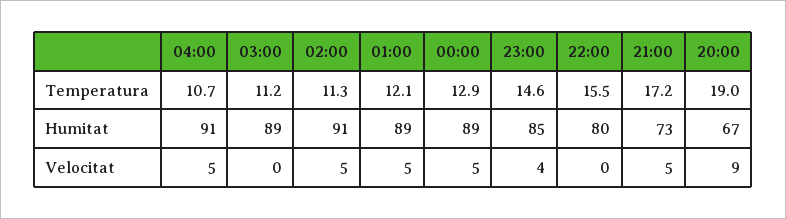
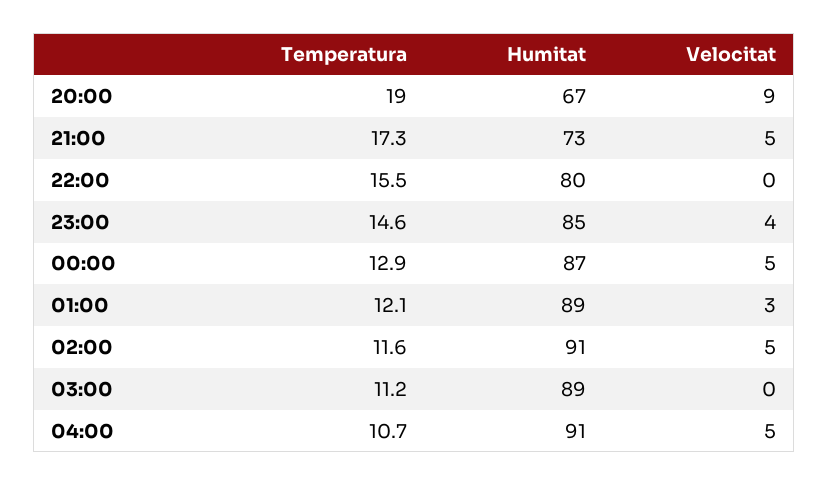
02:00, Temperatura: 11.3 -> 11.6
21:00, Temperatura: 17.2 -> 17.3
00:00, Humitat: 89 -> 87
01:00, Velocitat: 5 -> 3

